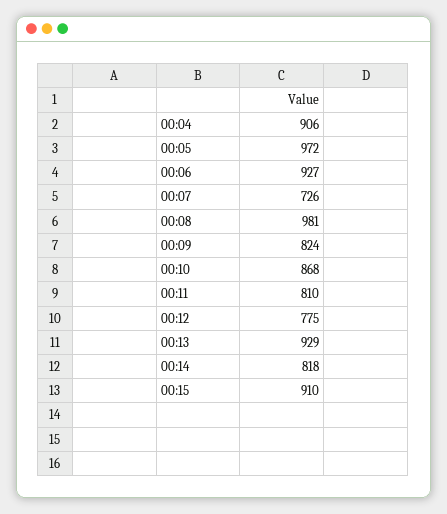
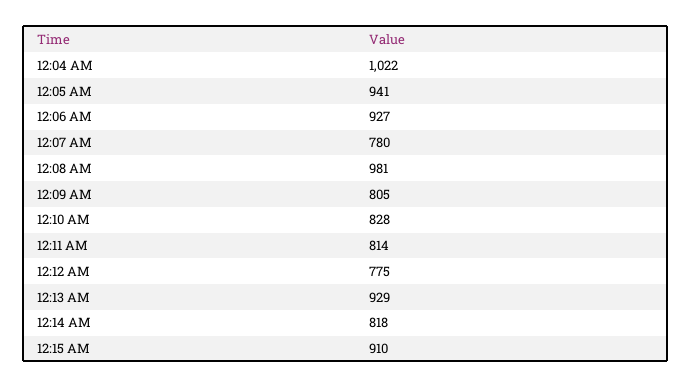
00:04: 906 -> 1022
00:05: 972 -> 941
00:07: 726 -> 780
00:09: 824 -> 805
00:10: 868 -> 828
00:11: 810 -> 814

